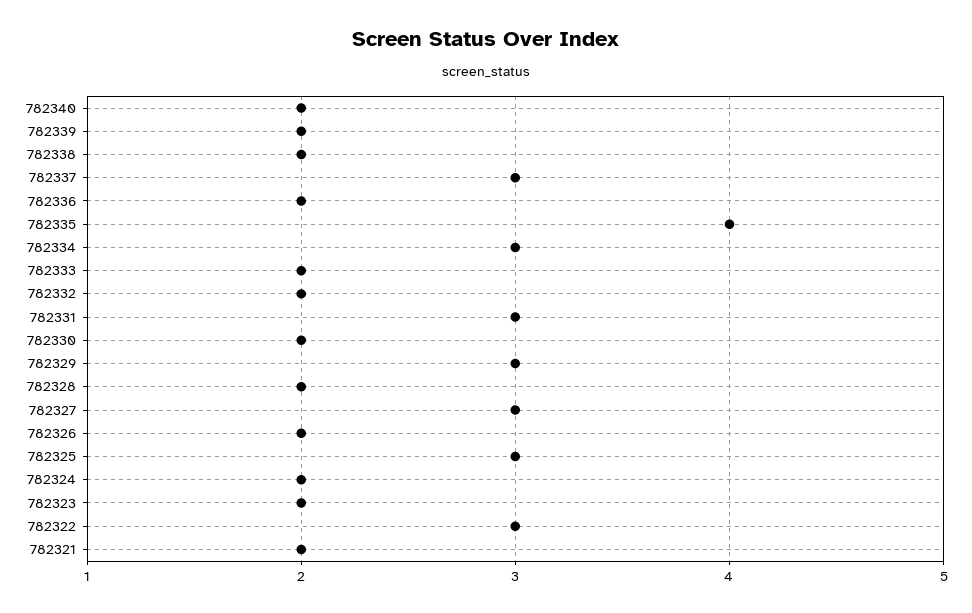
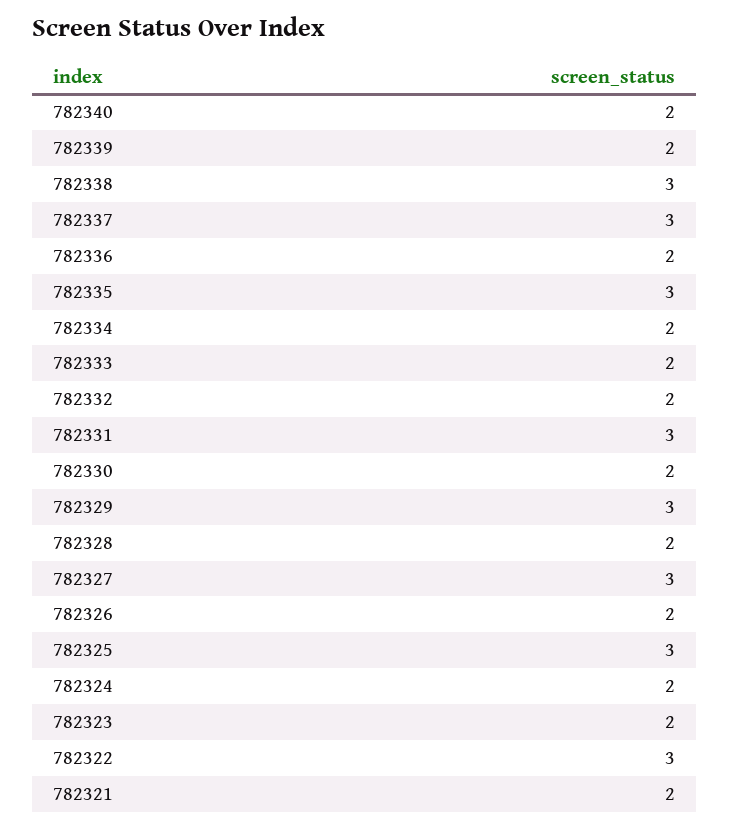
782338: 2 -> 3
782335: 4 -> 3
782334: 3 -> 2

